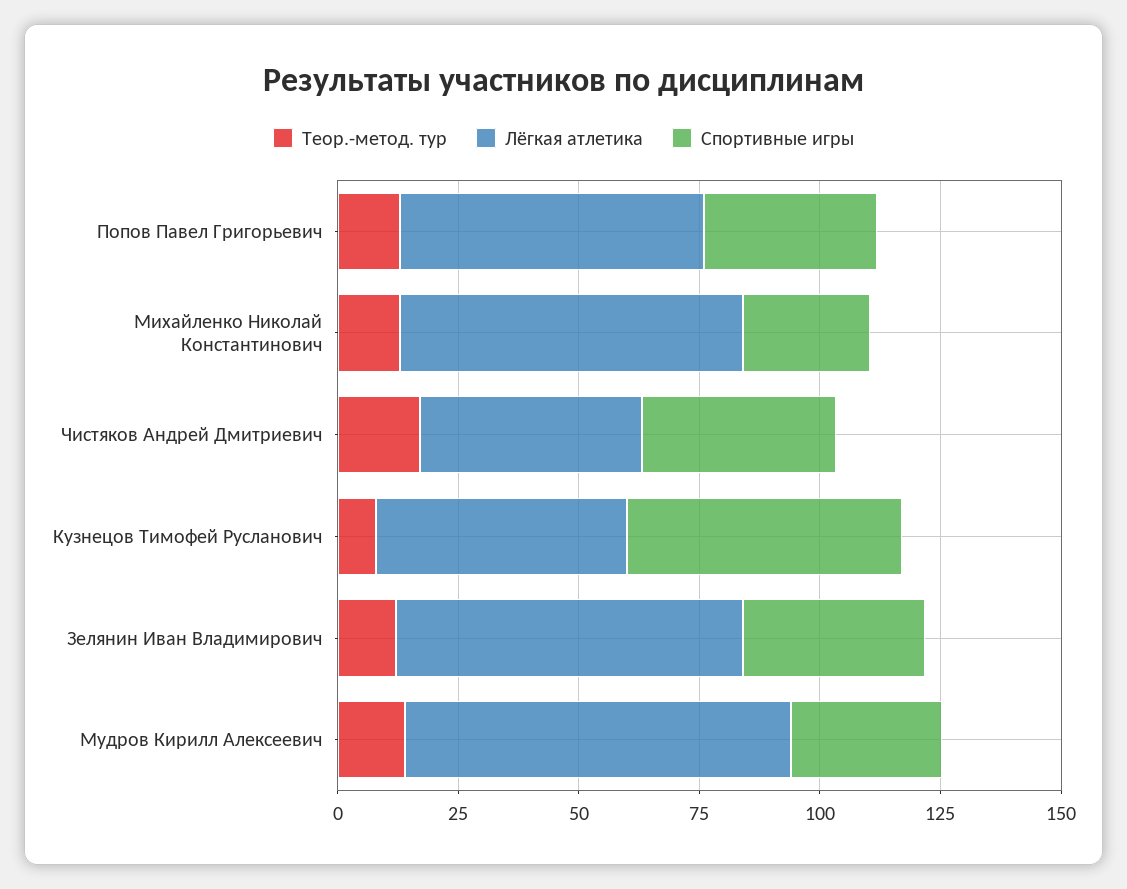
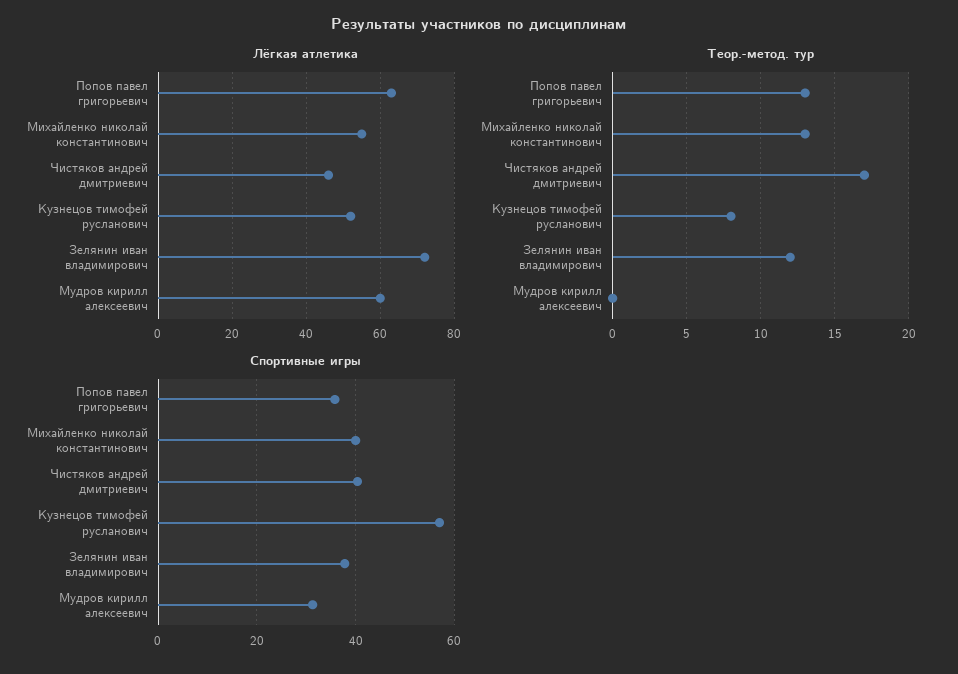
Лёгкая атлетика, Михайленко Николай Константинович: 70 -> 55
Спортивные игры, Михайленко Николай Константинович: 25 -> 40
Теор.-метод. тур, Мудров Кирилл Алексеевич: 15 -> 0
Лёгкая атлетика, Мудров Кирилл Алексеевич: 80 -> 60

